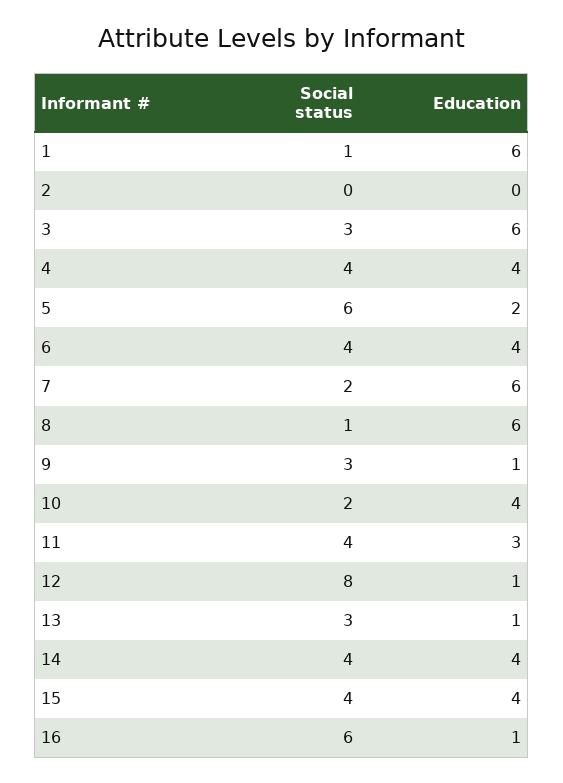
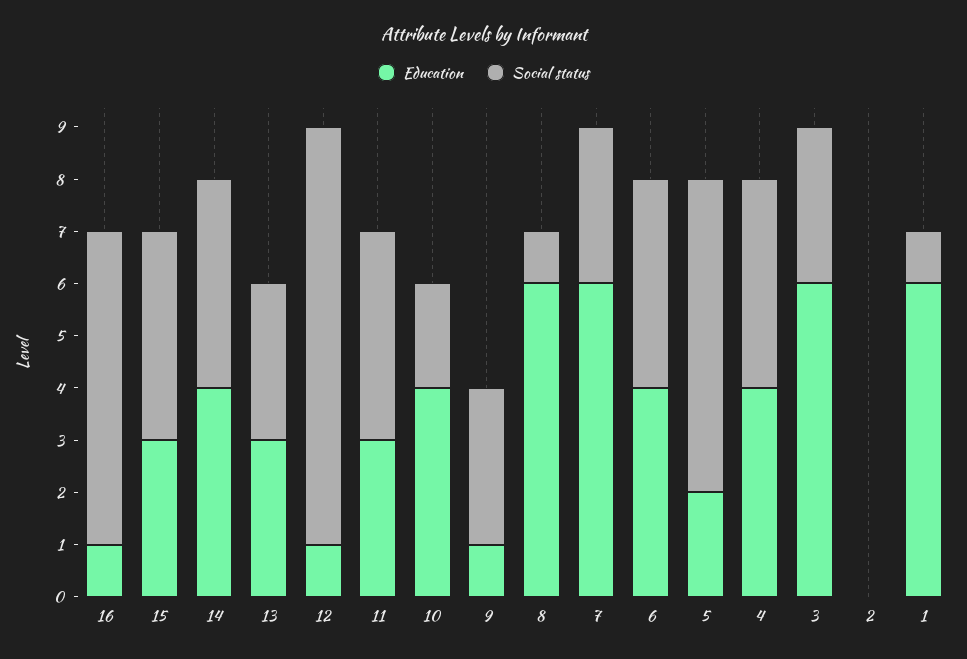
Social status, 7: 2 -> 3
Education, 13: 1 -> 3
Education, 15: 4 -> 3

